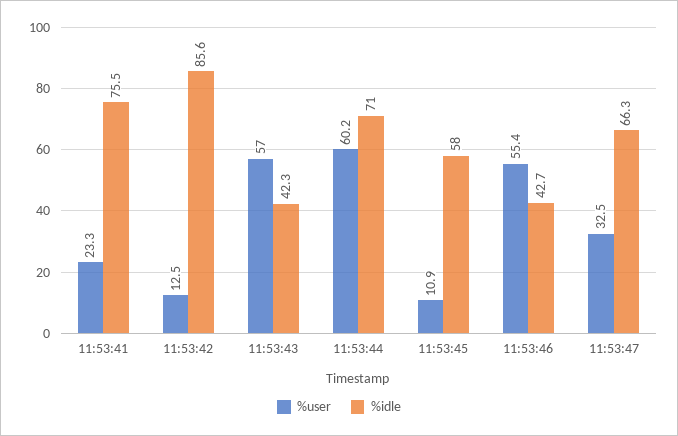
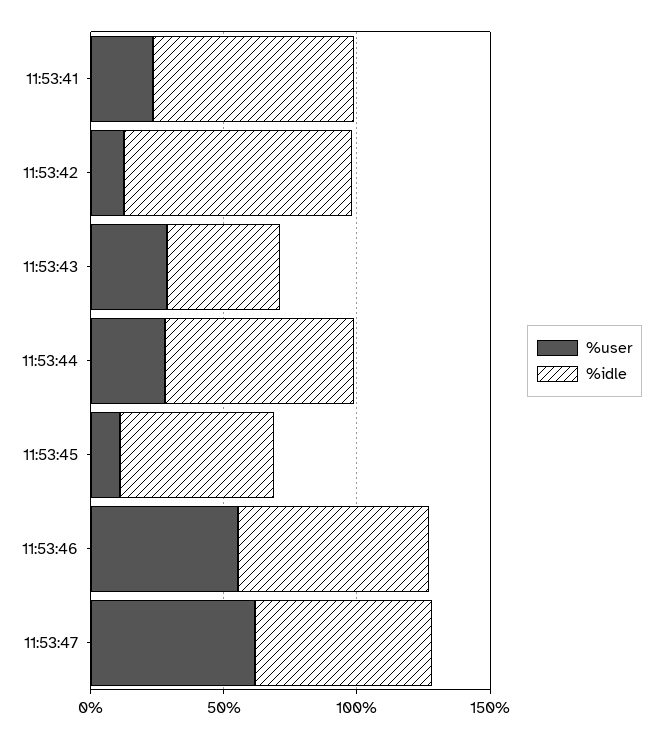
%user, 11:53:43: 57 -> 30
%user, 11:53:44: 60.2 -> 30
%idle, 11:53:46: 42.7 -> 70
%user, 11:53:47: 32.5 -> 60

